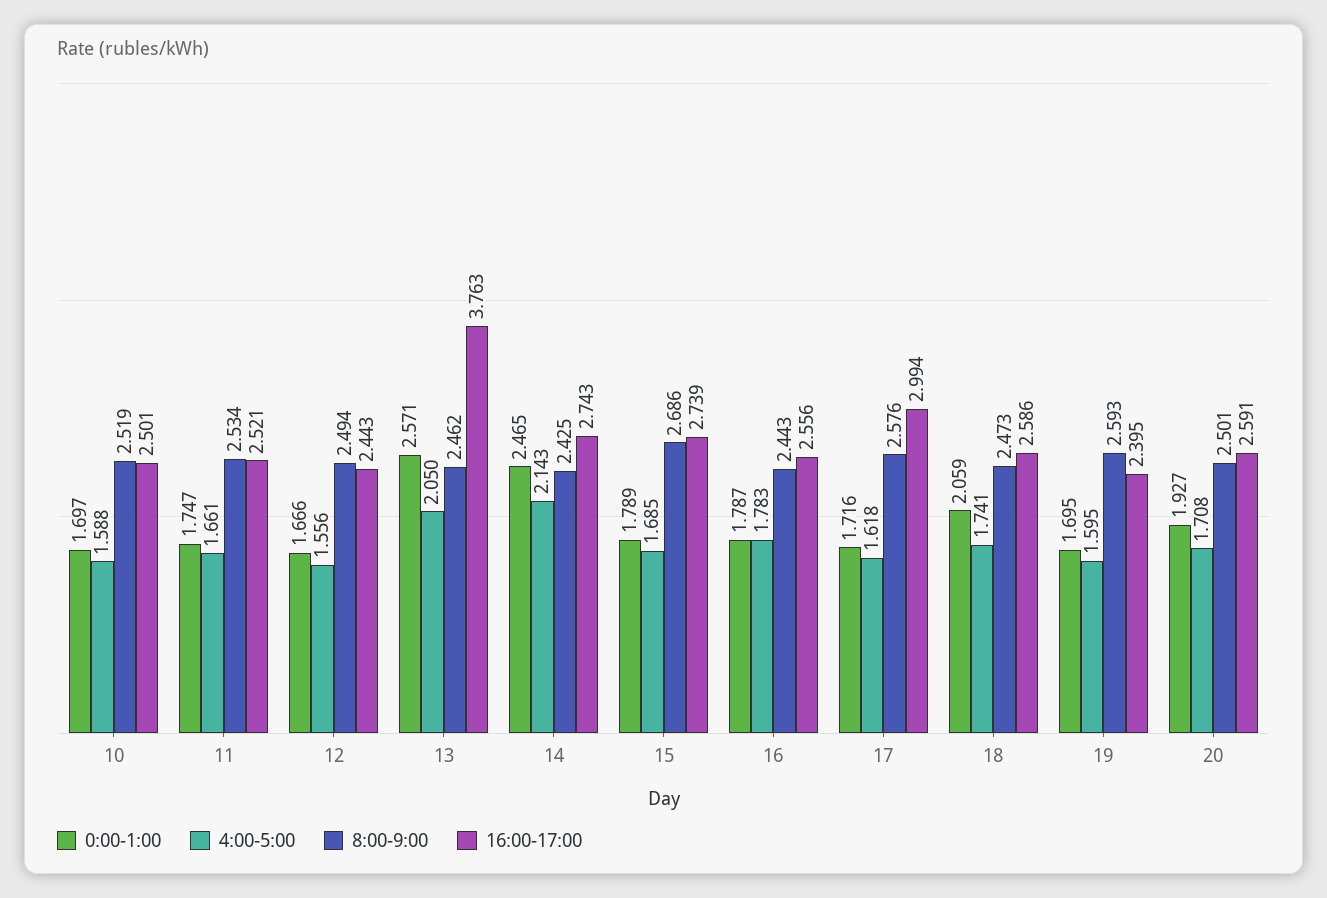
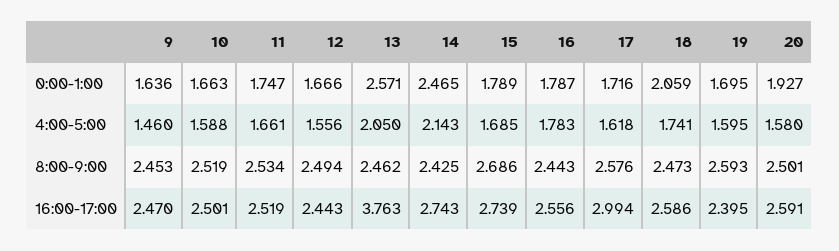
0:00-1:00, 10: 1.697 -> 1.663
16:00-17:00, 11: 2.521 -> 2.519
4:00-5:00, 20: 1.708 -> 1.58
0:00-1:00, 9: none -> 1.636
4:00-5:00, 9: none -> 1.46
8:00-9:00, 9: none -> 2.453
16:00-17:00, 9: none -> 2.47

